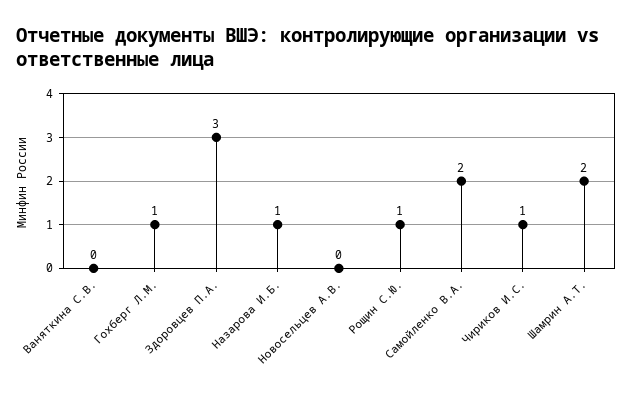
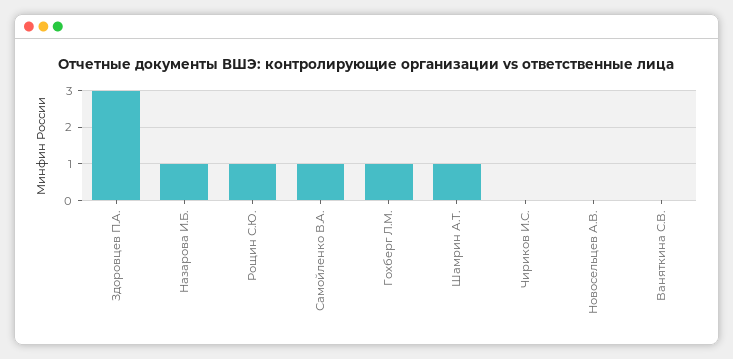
Самойленко В.А.: 2 -> 1
Чириков И.С.: 1 -> 0
Шамрин А.Т.: 2 -> 1

